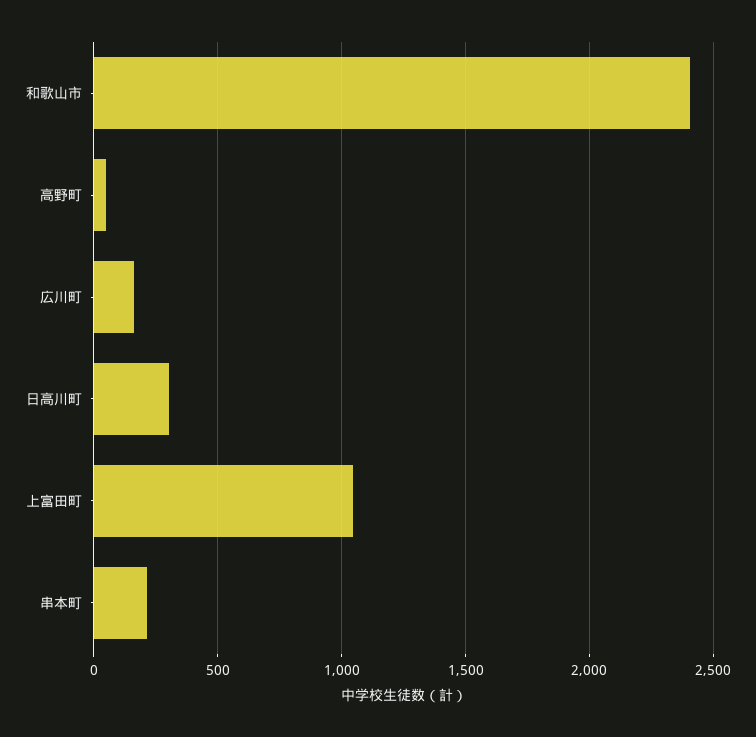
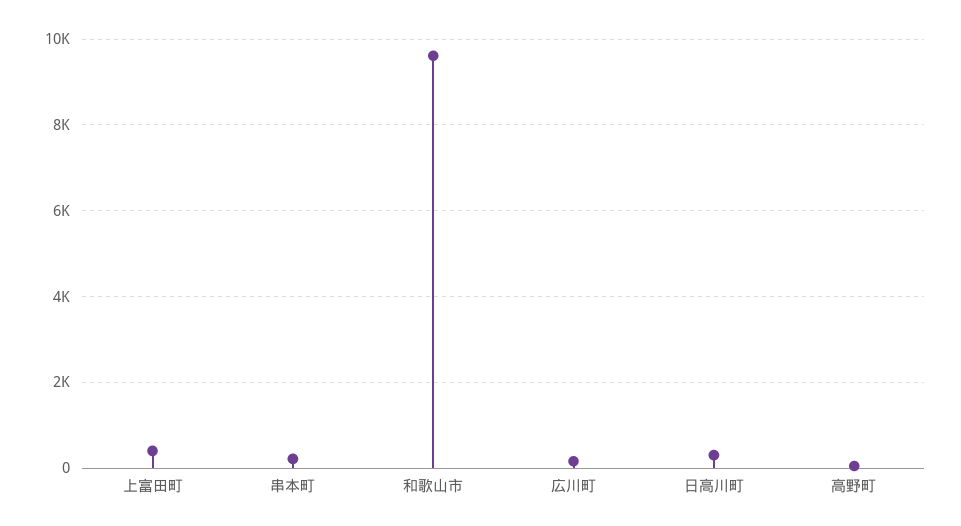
和歌山市: 2400 -> 9600
上富田町: 1050 -> 400

